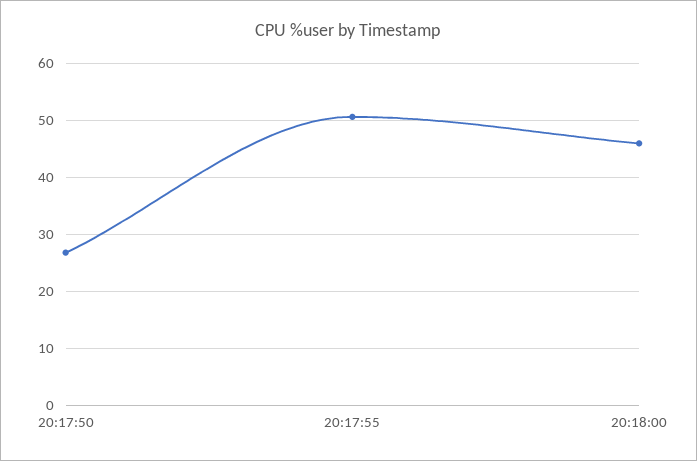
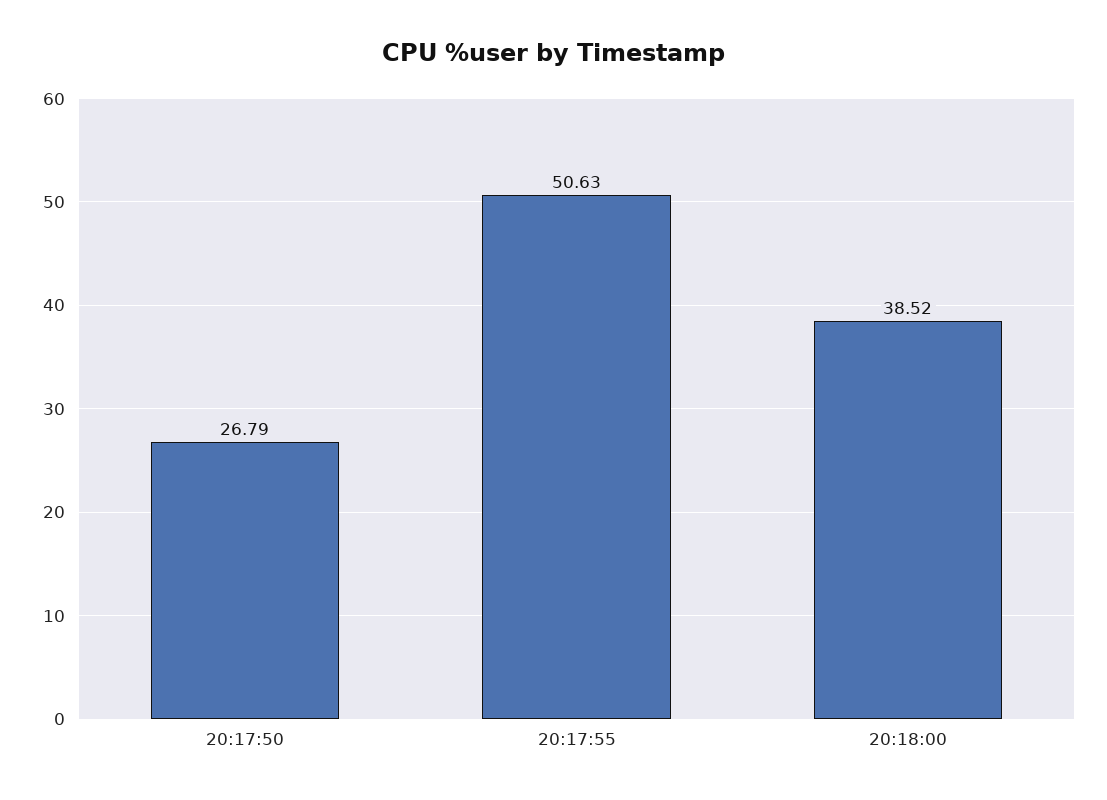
20:18:00: 46 -> 38.52

